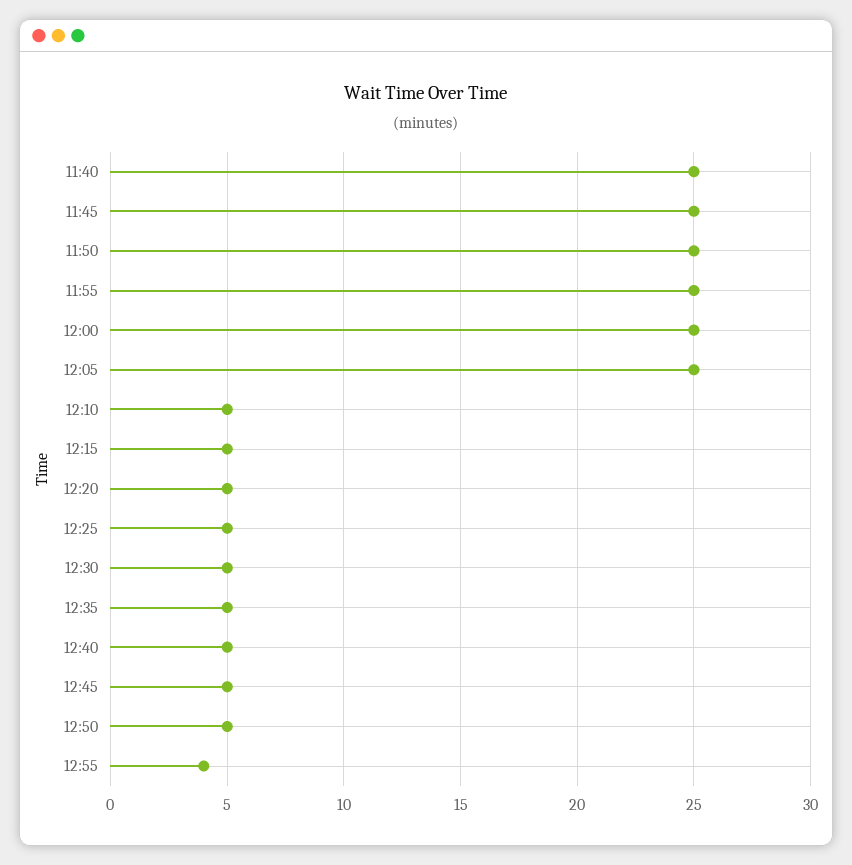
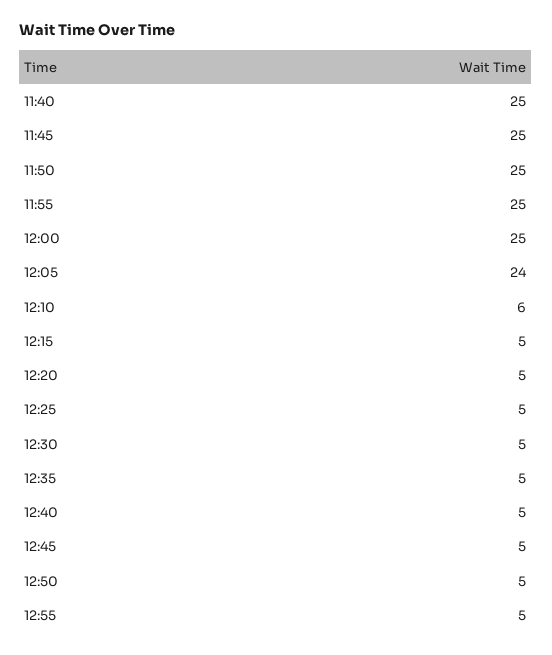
12:05: 25 -> 24
12:10: 5 -> 6
12:55: 4 -> 5

